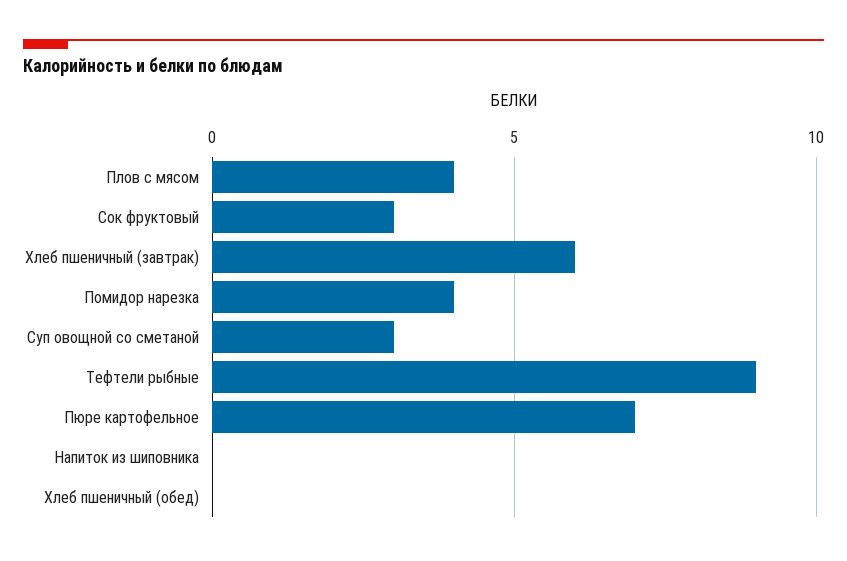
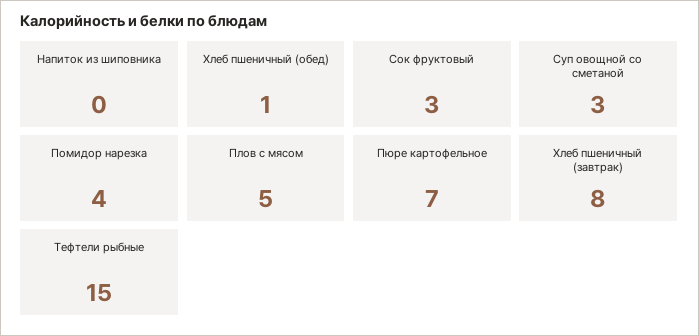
Плов с мясом: 4 -> 5
Хлеб пшеничный (завтрак): 6 -> 8
Тефтели рыбные: 9 -> 15
Хлеб пшеничный (обед): 0 -> 1

